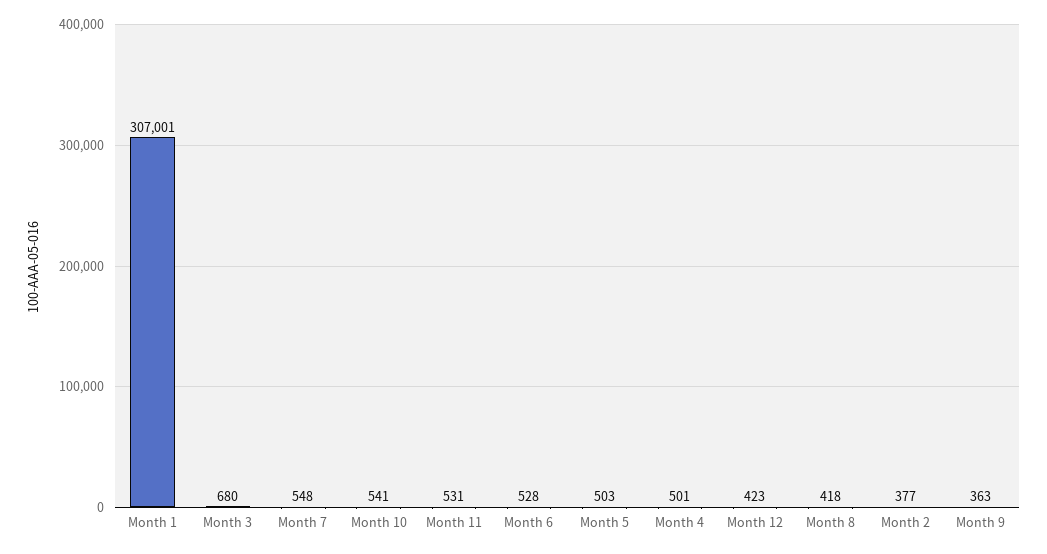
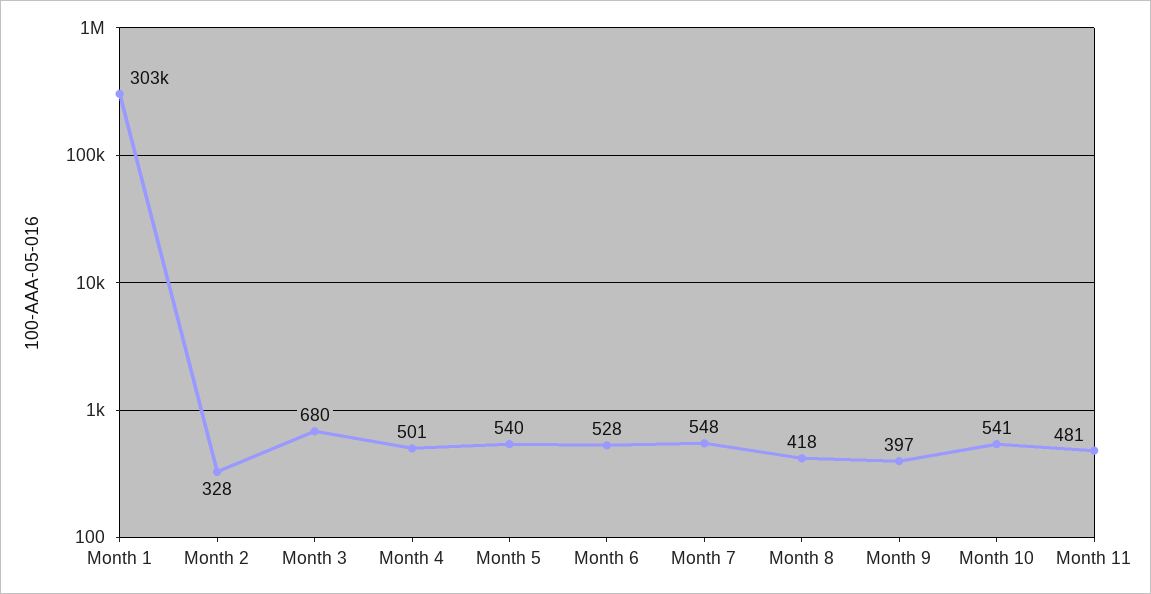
Month 1: 307001 -> 303000
Month 11: 531 -> 481
Month 5: 503 -> 540
Month 12: 423 -> none
Month 2: 377 -> 328
Month 9: 363 -> 397

